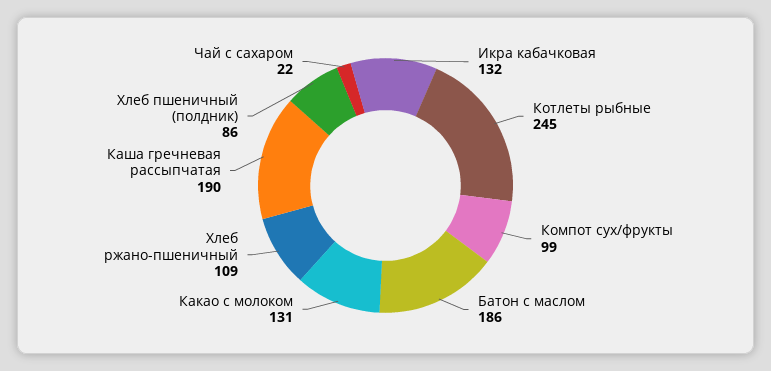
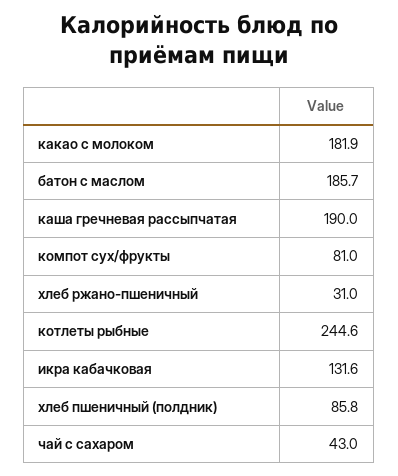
Компот сух/фрукты: 99 -> 81
Какао с молоком: 131 -> 181.9
Хлеб ржано-пшеничный: 109 -> 31
Чай с сахаром: 22 -> 43

